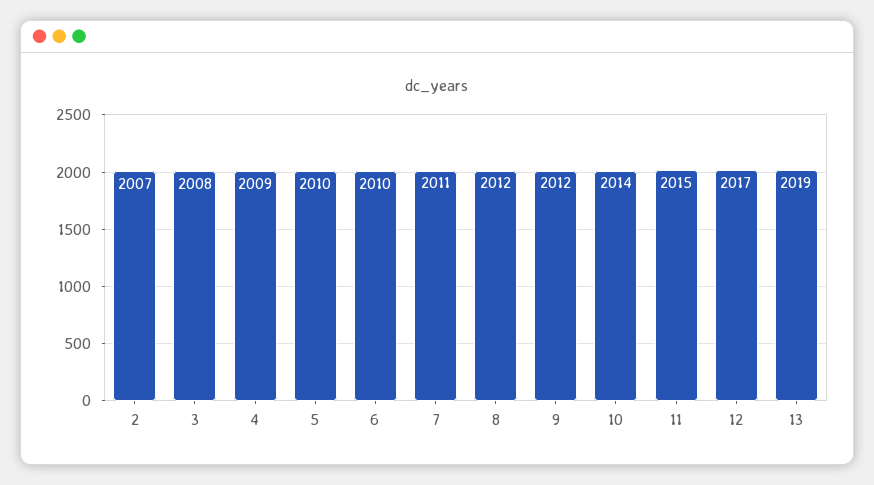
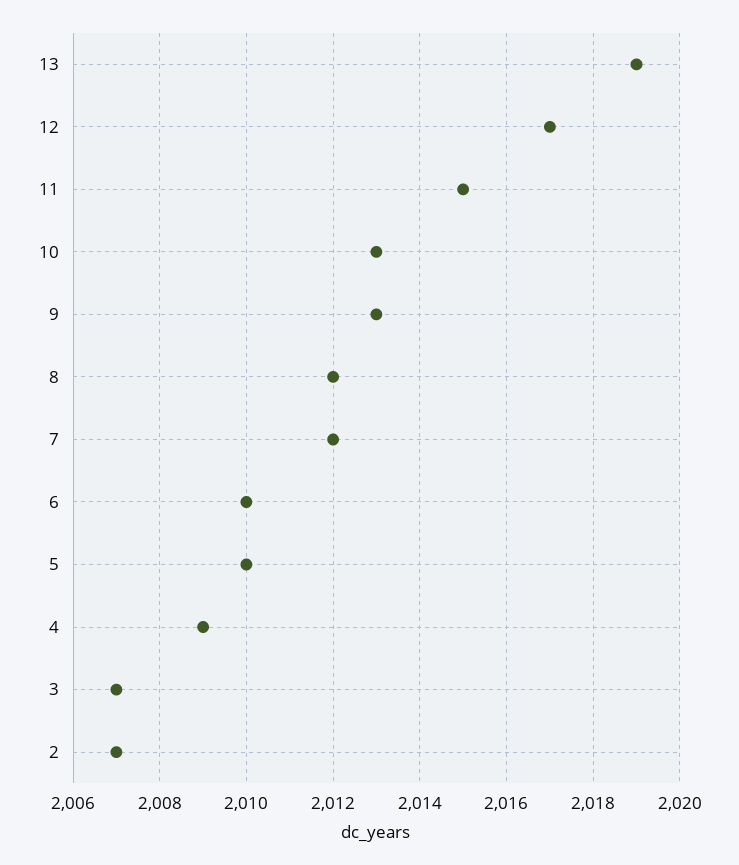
3: 2008 -> 2007
7: 2011 -> 2012
9: 2012 -> 2013
10: 2014 -> 2013

